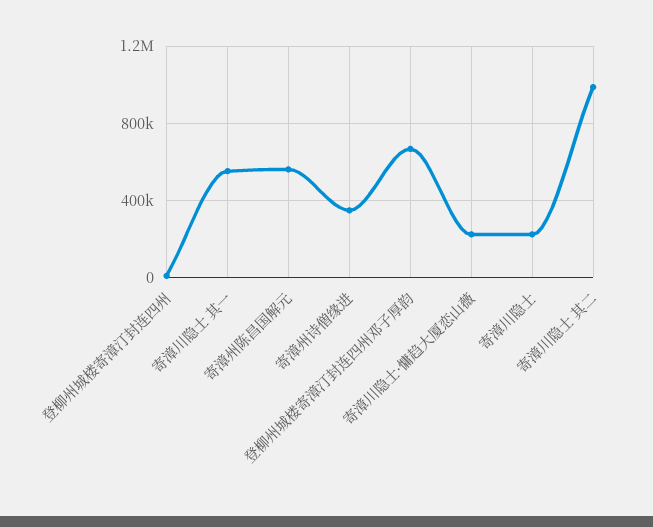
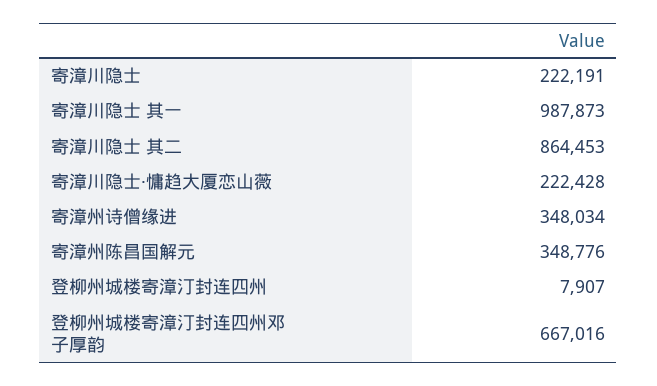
寄漳川隐士 其一: 550000 -> 987873
寄漳州陈昌国解元: 550000 -> 348776
寄漳川隐士 其二: 1000000 -> 864453

